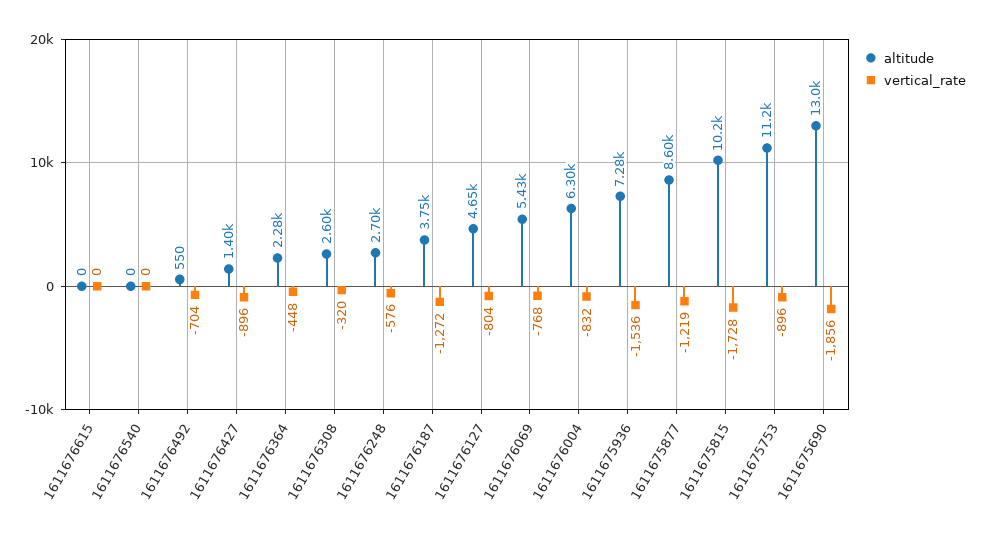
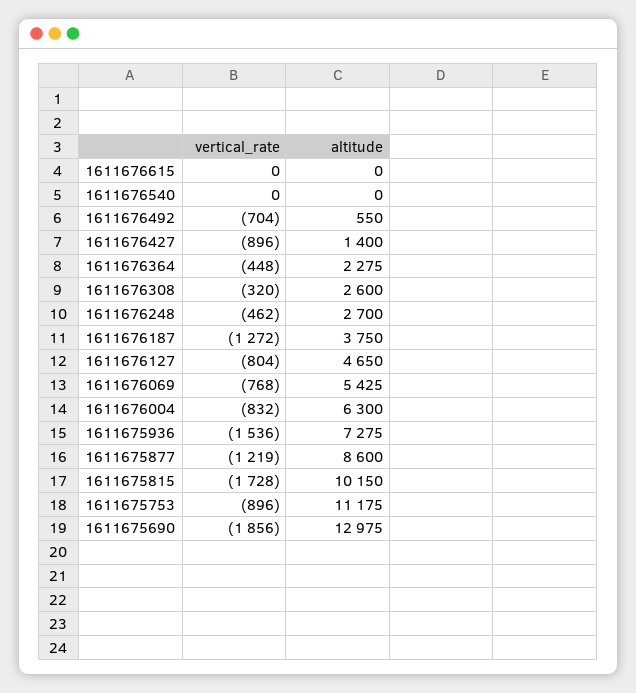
vertical_rate, 1611676248: -576 -> -462

